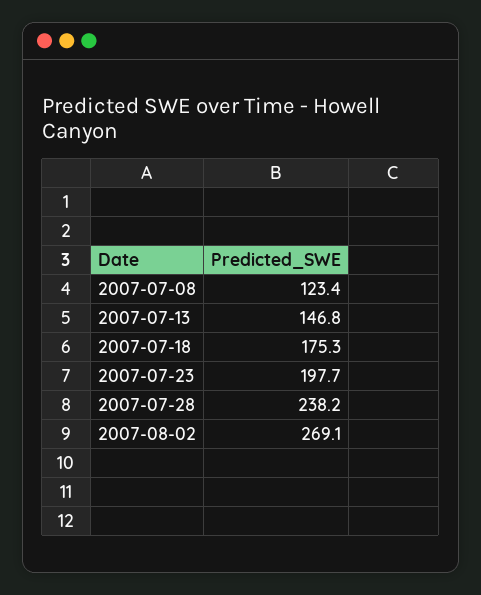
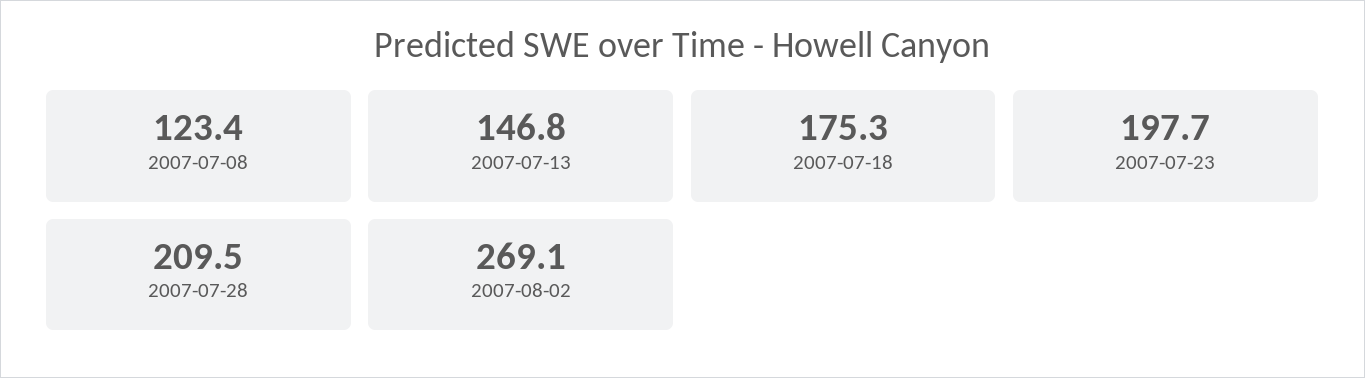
2007-07-28: 238.2 -> 209.5

